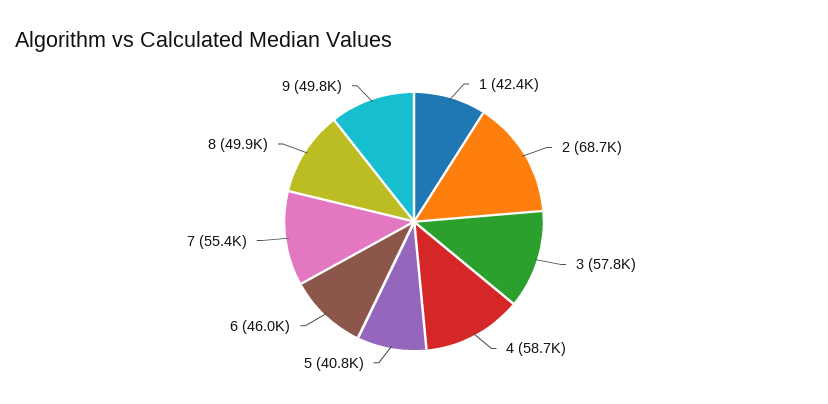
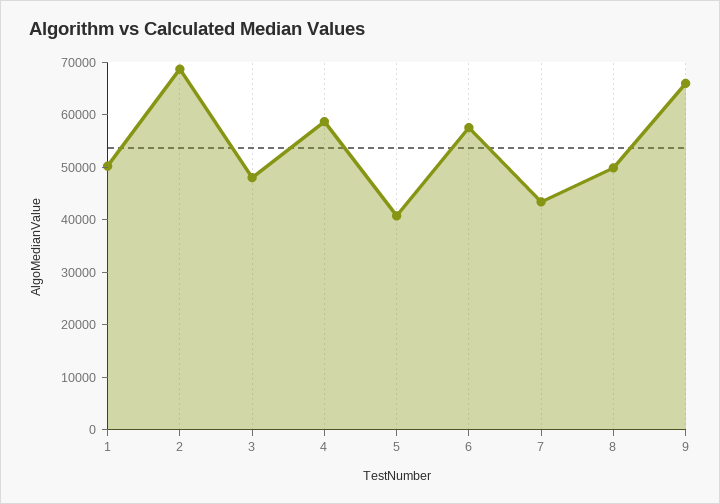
1: 42400 -> 50000
3: 57800 -> 48000
6: 46000 -> 58000
7: 55400 -> 44000
9: 49800 -> 66000

